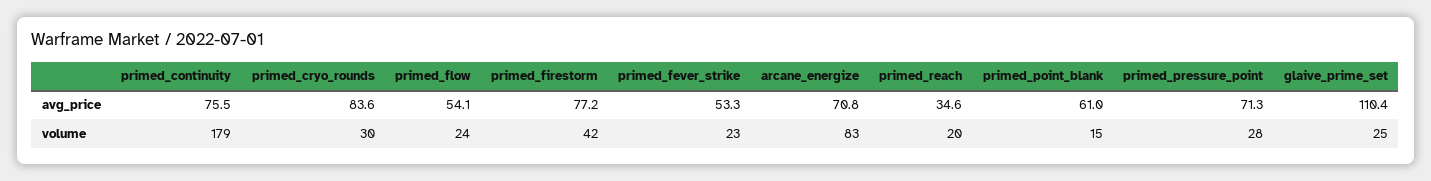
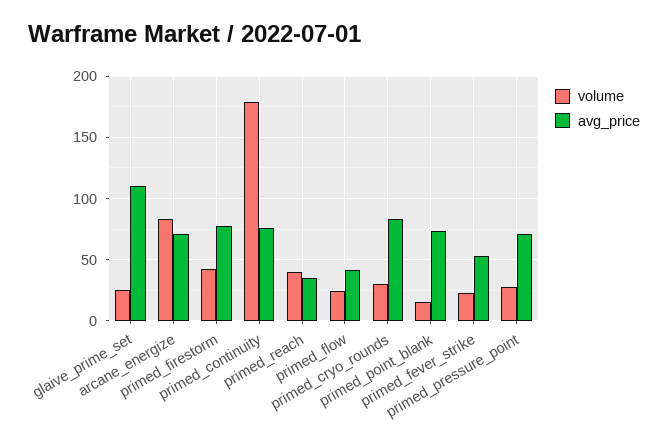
avg_price, primed_flow: 54.1 -> 40
avg_price, primed_point_blank: 61 -> 75
volume, primed_reach: 20 -> 40

